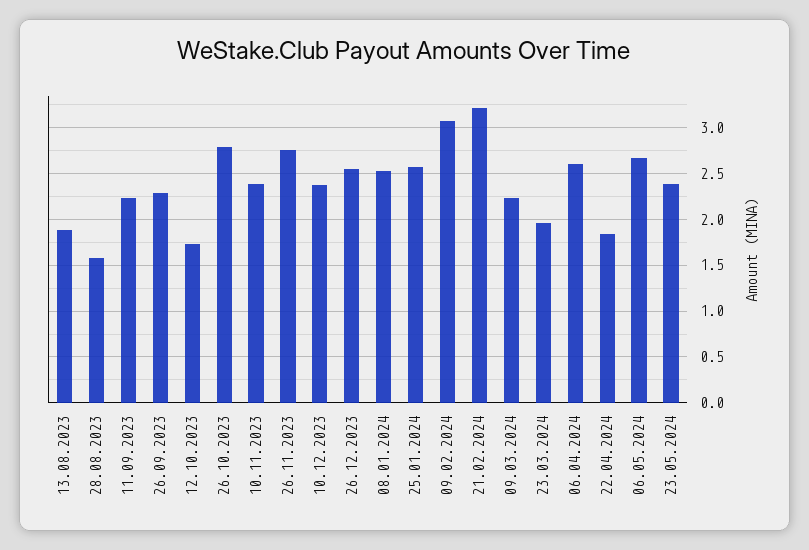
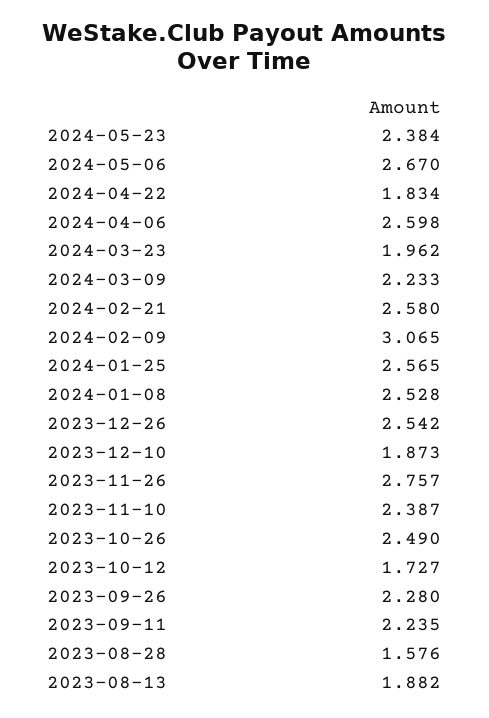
26.10.2023: 2.8 -> 2.49
10.12.2023: 2.4 -> 1.873
21.02.2024: 3.2 -> 2.58

